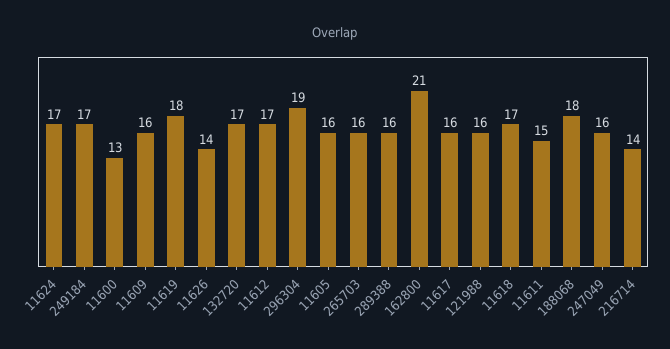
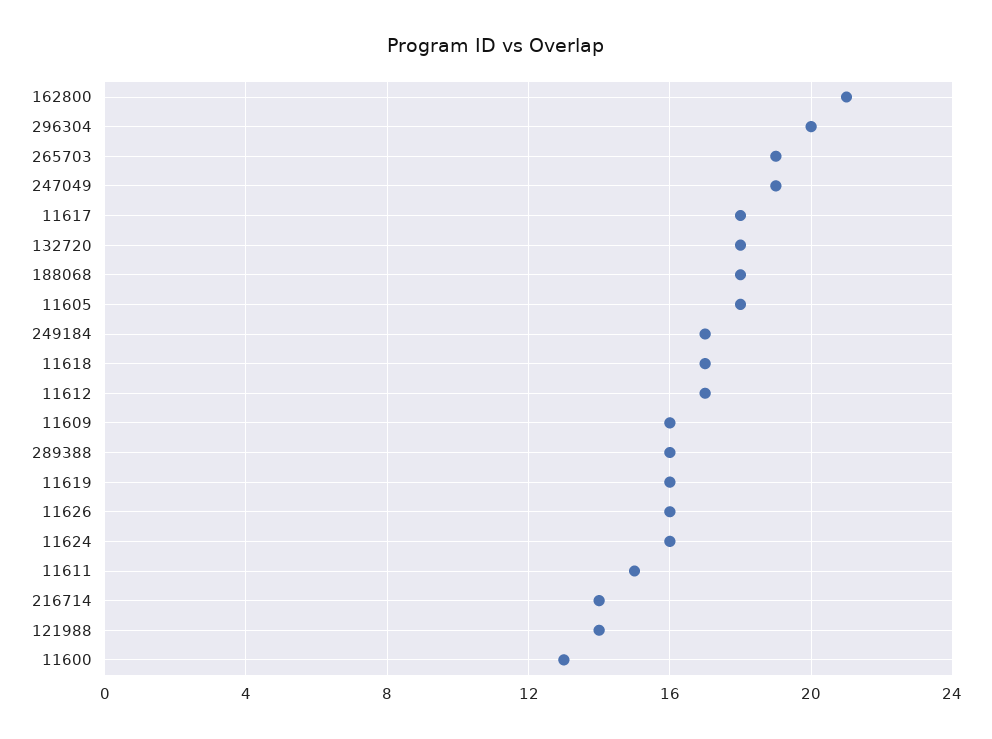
11624: 17 -> 16
11619: 18 -> 16
11626: 14 -> 16
132720: 17 -> 18
296304: 19 -> 20
11605: 16 -> 18
265703: 16 -> 19
11617: 16 -> 18
121988: 16 -> 14
247049: 16 -> 19

